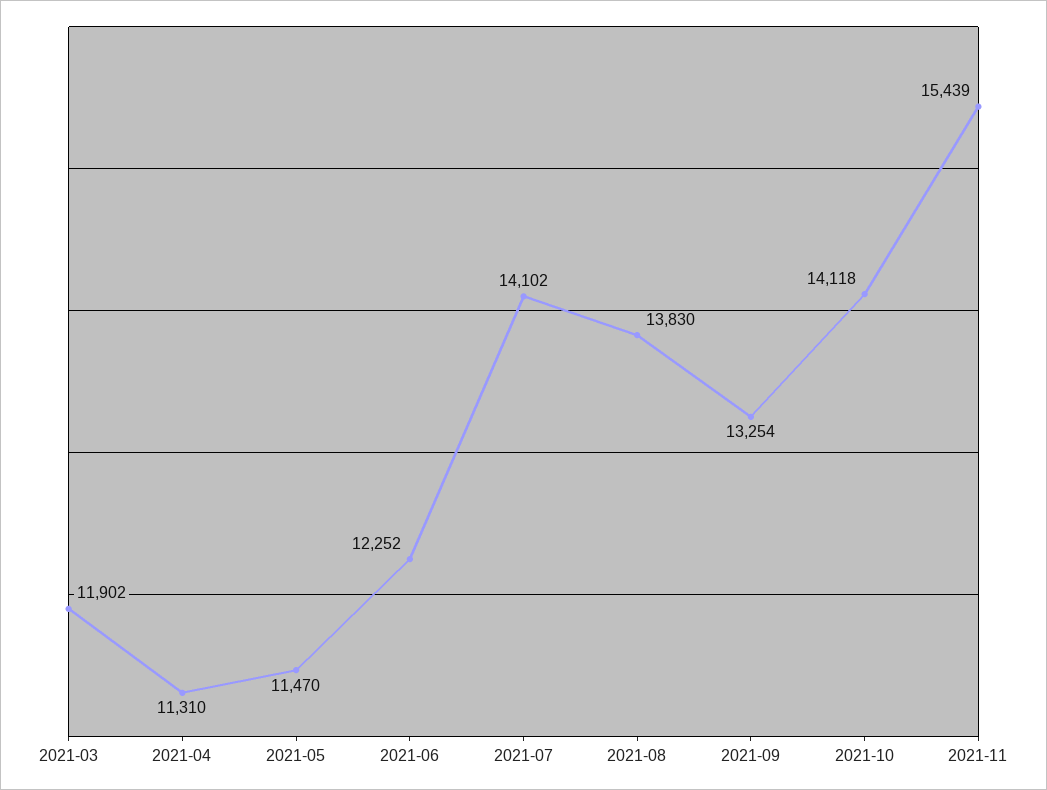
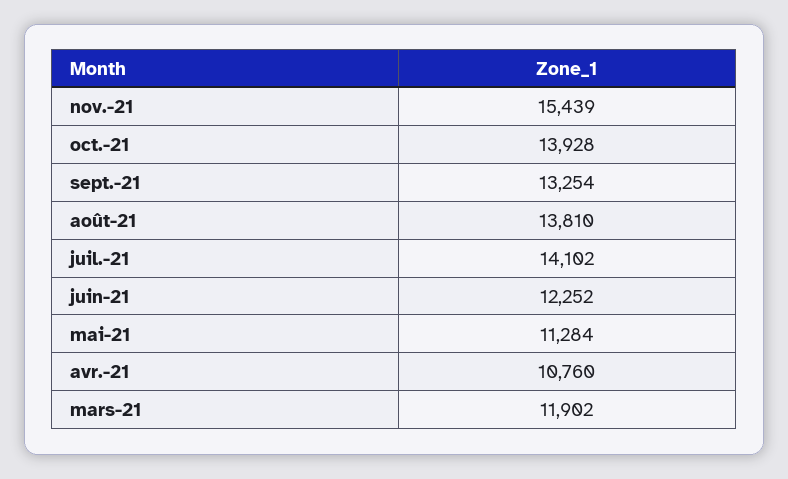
2021-04: 11310 -> 10760
2021-05: 11470 -> 11284
2021-08: 13830 -> 13810
2021-10: 14118 -> 13928

